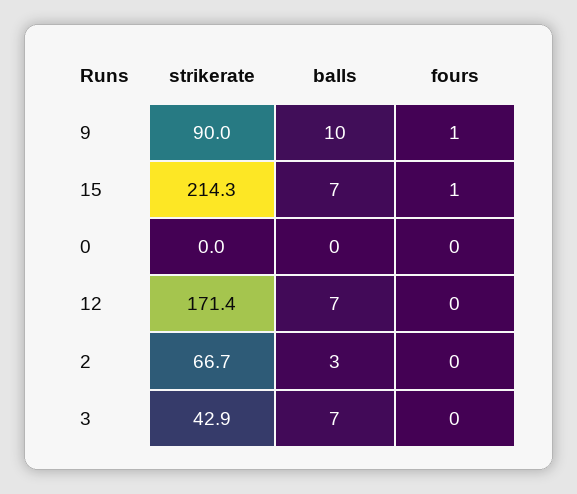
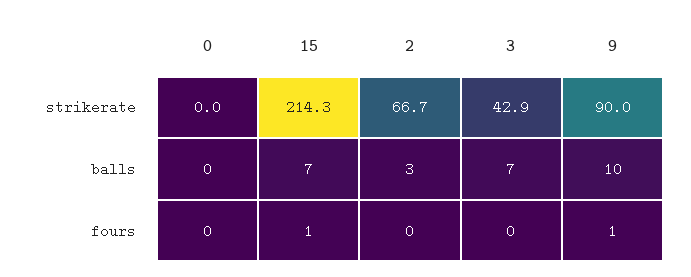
strikerate, 12: 171.4 -> none
balls, 12: 7 -> none
fours, 12: 0 -> none

